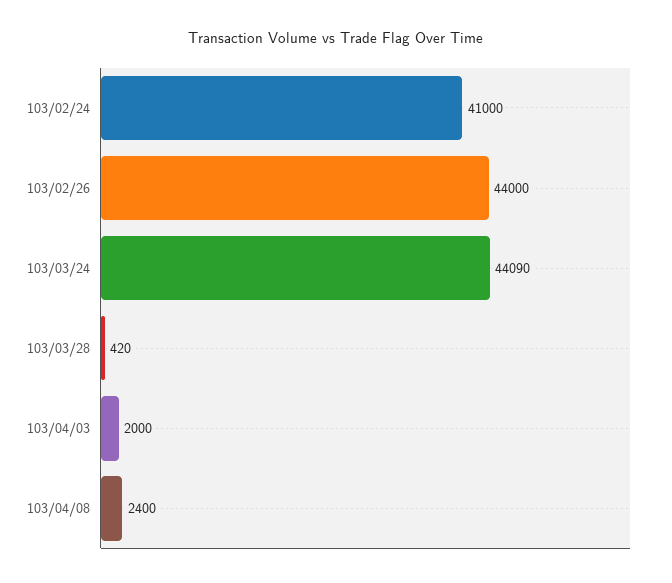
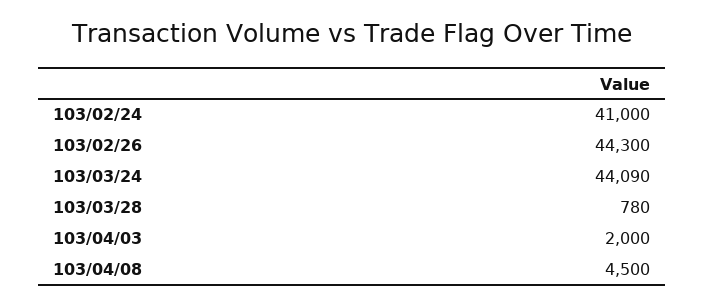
103/02/26: 44000 -> 44300
103/03/28: 420 -> 780
103/04/08: 2400 -> 4500

